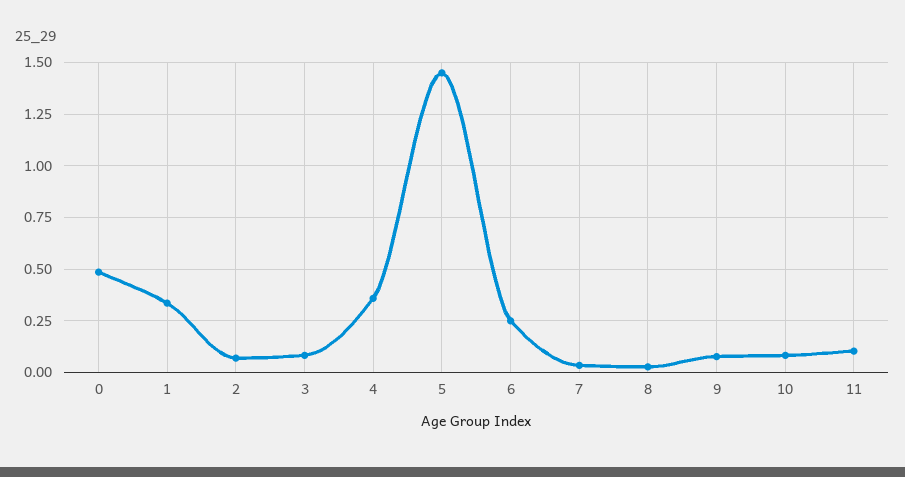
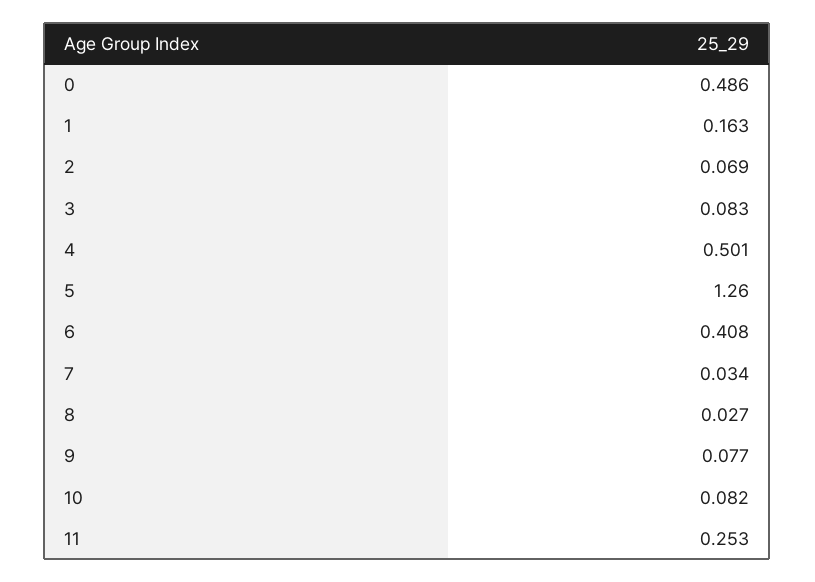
1: 0.35 -> 0.163
4: 0.35 -> 0.501
5: 1.45 -> 1.26
6: 0.25 -> 0.408
11: 0.1 -> 0.253

